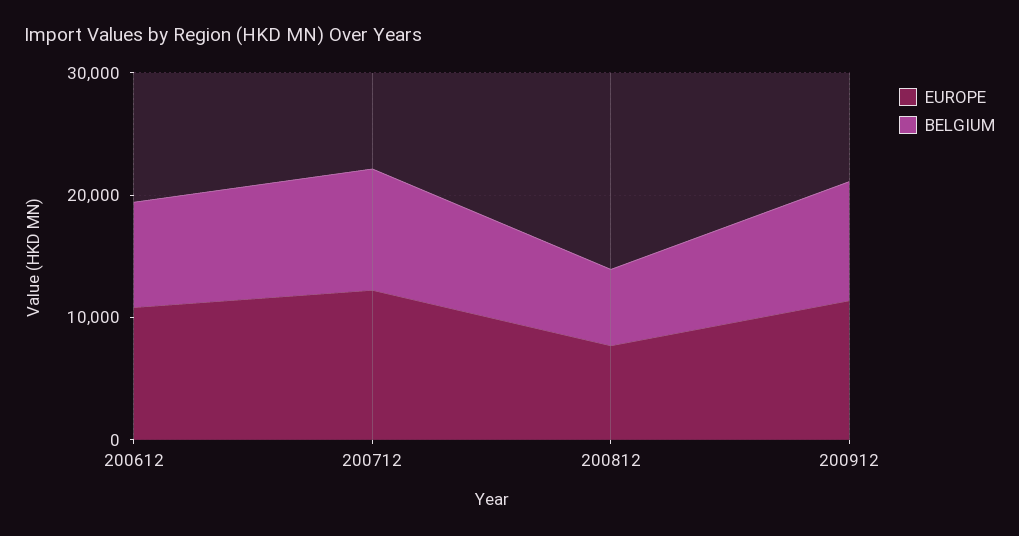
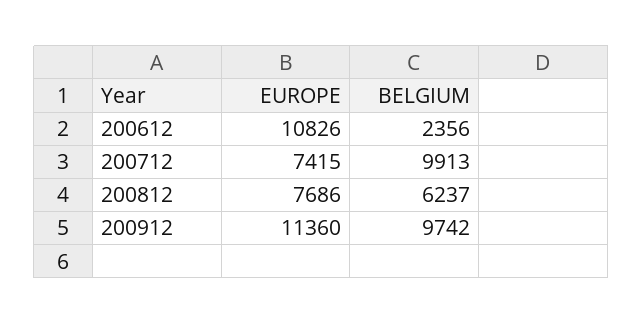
BELGIUM, 200612: 8000 -> 2356
EUROPE, 200712: 12000 -> 7415

